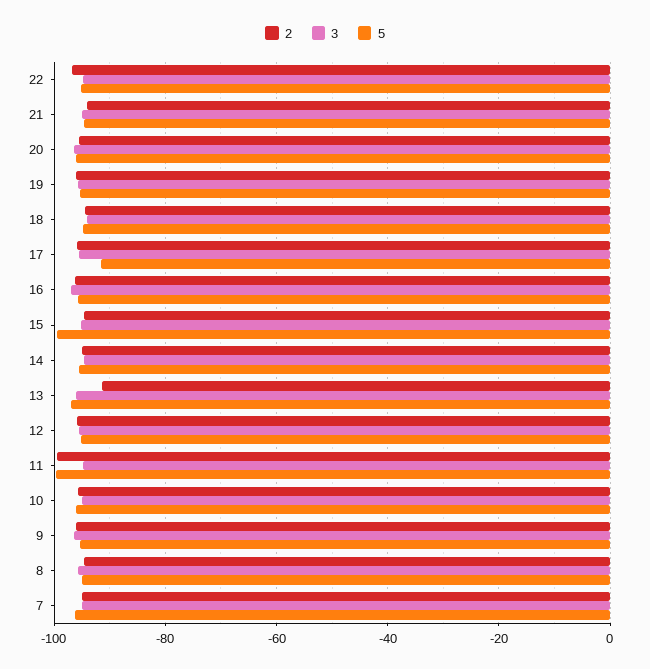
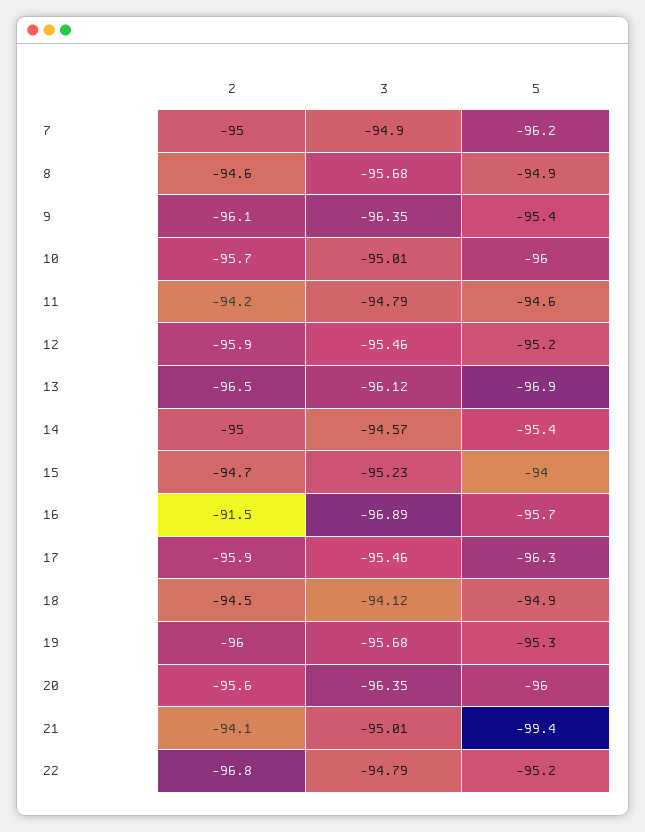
5, 21: -94 -> -99.4
5, 17: -92 -> -96.3
2, 16: -96 -> -91.5
5, 15: -100 -> -94
2, 13: -92 -> -96.5
2, 11: -100 -> -94.2
5, 11: -100 -> -94.6

